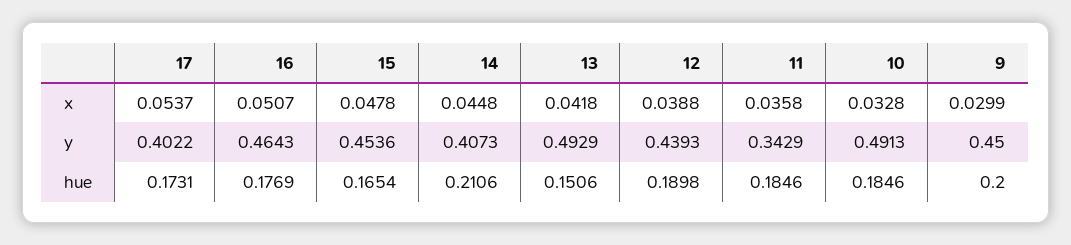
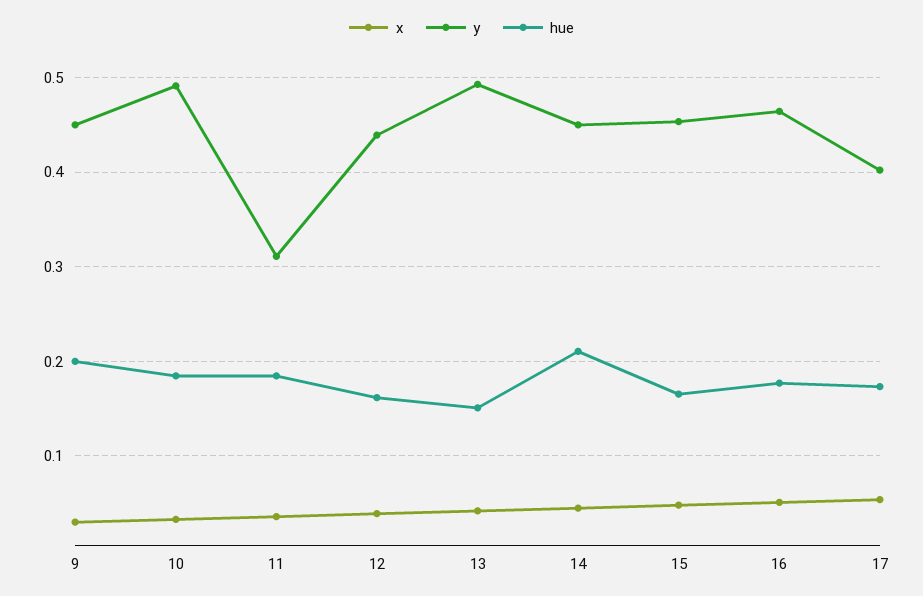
y, 14: 0.4073 -> 0.45
y, 11: 0.3429 -> 0.31
hue, 12: 0.1898 -> 0.16

